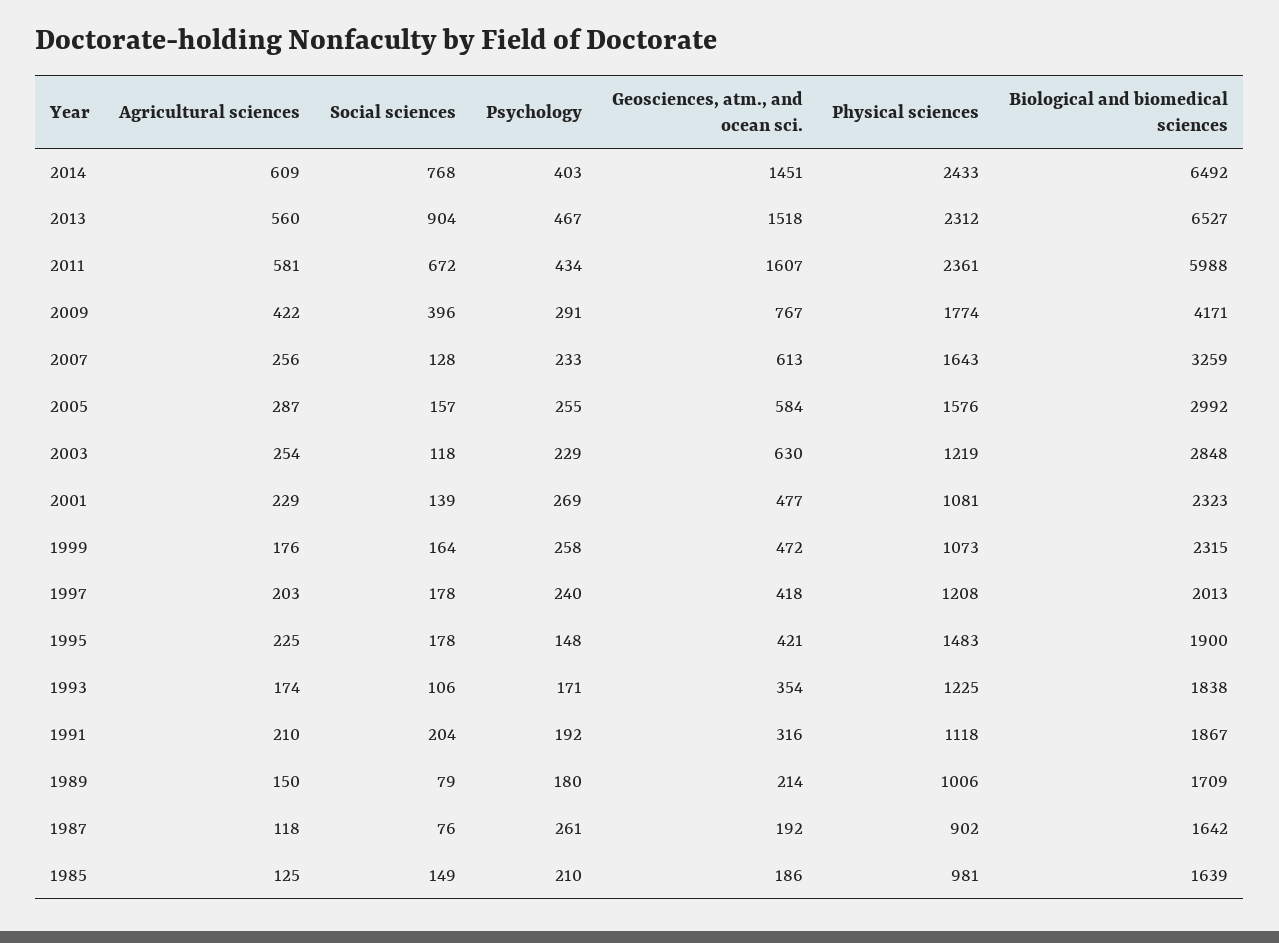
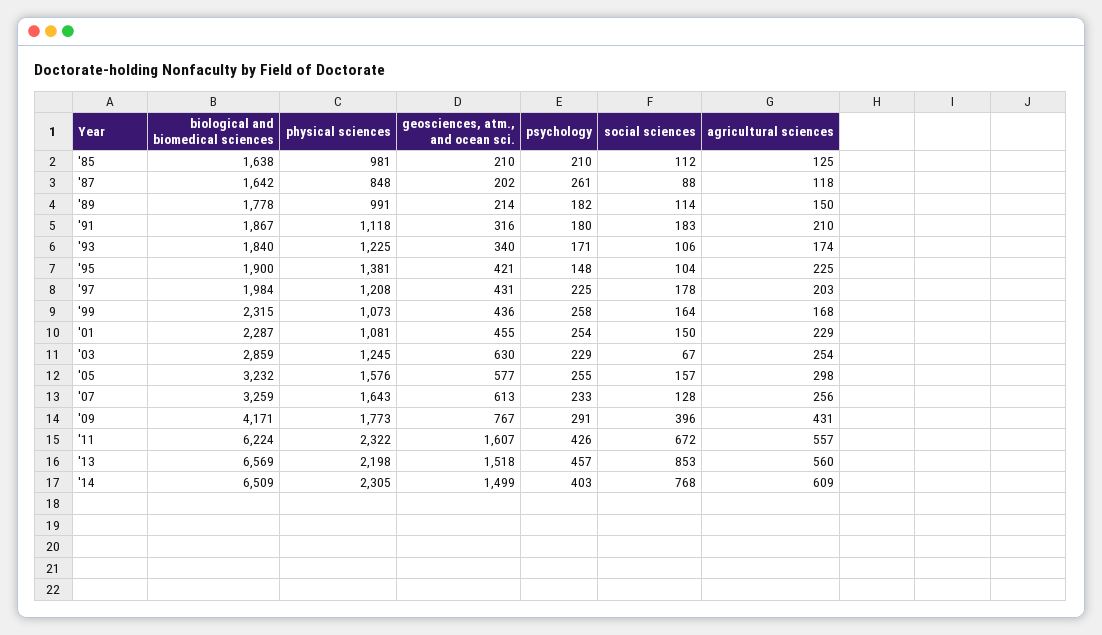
Geosciences, atm., and ocean sci., 2014: 1451 -> 1499
Physical sciences, 2014: 2433 -> 2305
Biological and biomedical sciences, 2014: 6492 -> 6509
Social sciences, 2013: 904 -> 853
Psychology, 2013: 467 -> 457
Physical sciences, 2013: 2312 -> 2198
Biological and biomedical sciences, 2013: 6527 -> 6569
Agricultural sciences, 2011: 581 -> 557
Psychology, 2011: 434 -> 426
Physical sciences, 2011: 2361 -> 2322
Biological and biomedical sciences, 2011: 5988 -> 6224
Agricultural sciences, 2009: 422 -> 431
Physical sciences, 2009: 1774 -> 1773
Agricultural sciences, 2005: 287 -> 298
Geosciences, atm., and ocean sci., 2005: 584 -> 577
Biological and biomedical sciences, 2005: 2992 -> 3232
Social sciences, 2003: 118 -> 67
Physical sciences, 2003: 1219 -> 1245
Biological and biomedical sciences, 2003: 2848 -> 2859
Social sciences, 2001: 139 -> 150
Psychology, 2001: 269 -> 254
Geosciences, atm., and ocean sci., 2001: 477 -> 455
Biological and biomedical sciences, 2001: 2323 -> 2287
Agricultural sciences, 1999: 176 -> 168
Geosciences, atm., and ocean sci., 1999: 472 -> 436
Psychology, 1997: 240 -> 225
Geosciences, atm., and ocean sci., 1997: 418 -> 431
Biological and biomedical sciences, 1997: 2013 -> 1984
Social sciences, 1995: 178 -> 104
Physical sciences, 1995: 1483 -> 1381
Geosciences, atm., and ocean sci., 1993: 354 -> 340
Biological and biomedical sciences, 1993: 1838 -> 1840
Social sciences, 1991: 204 -> 183
Psychology, 1991: 192 -> 180
Social sciences, 1989: 79 -> 114
Psychology, 1989: 180 -> 182
Physical sciences, 1989: 1006 -> 991
Biological and biomedical sciences, 1989: 1709 -> 1778
Social sciences, 1987: 76 -> 88
Geosciences, atm., and ocean sci., 1987: 192 -> 202
Physical sciences, 1987: 902 -> 848
Social sciences, 1985: 149 -> 112
Geosciences, atm., and ocean sci., 1985: 186 -> 210
Biological and biomedical sciences, 1985: 1639 -> 1638

